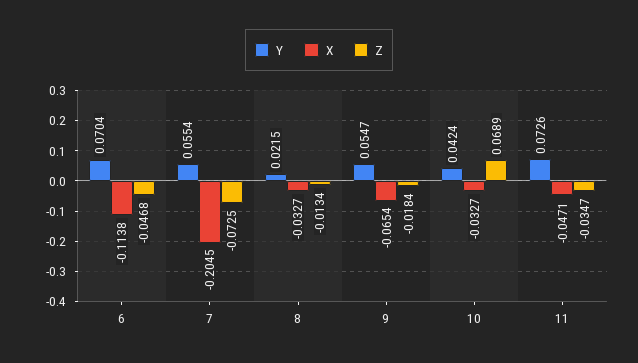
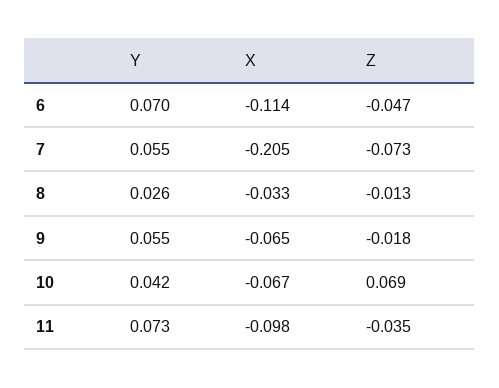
Y, 8: 0.0215 -> 0.026
X, 10: -0.0327 -> -0.067
X, 11: -0.0471 -> -0.098

